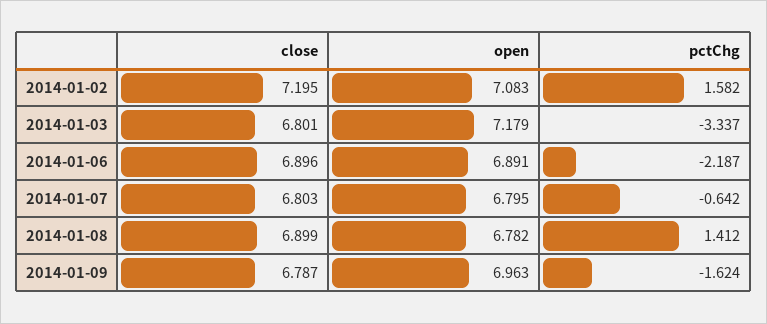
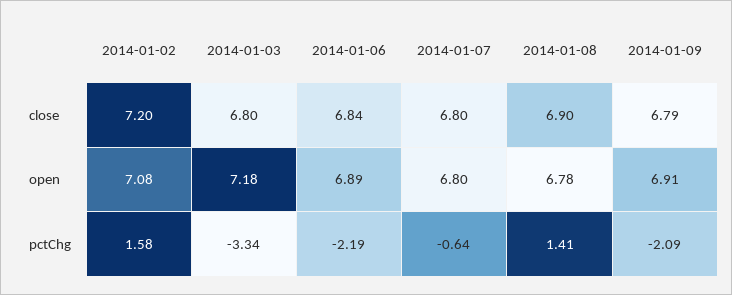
close, 2014-01-06: 6.896 -> 6.84
open, 2014-01-09: 6.963 -> 6.91
pctChg, 2014-01-09: -1.624 -> -2.09

